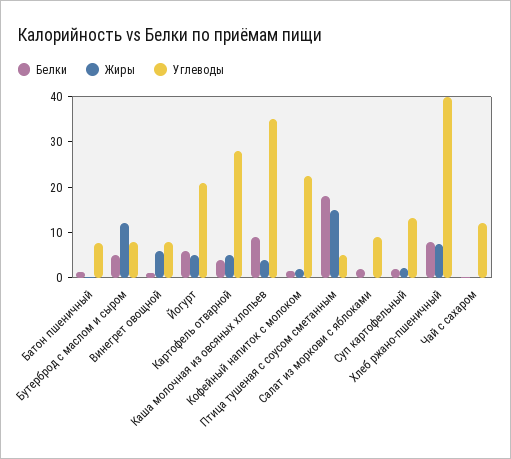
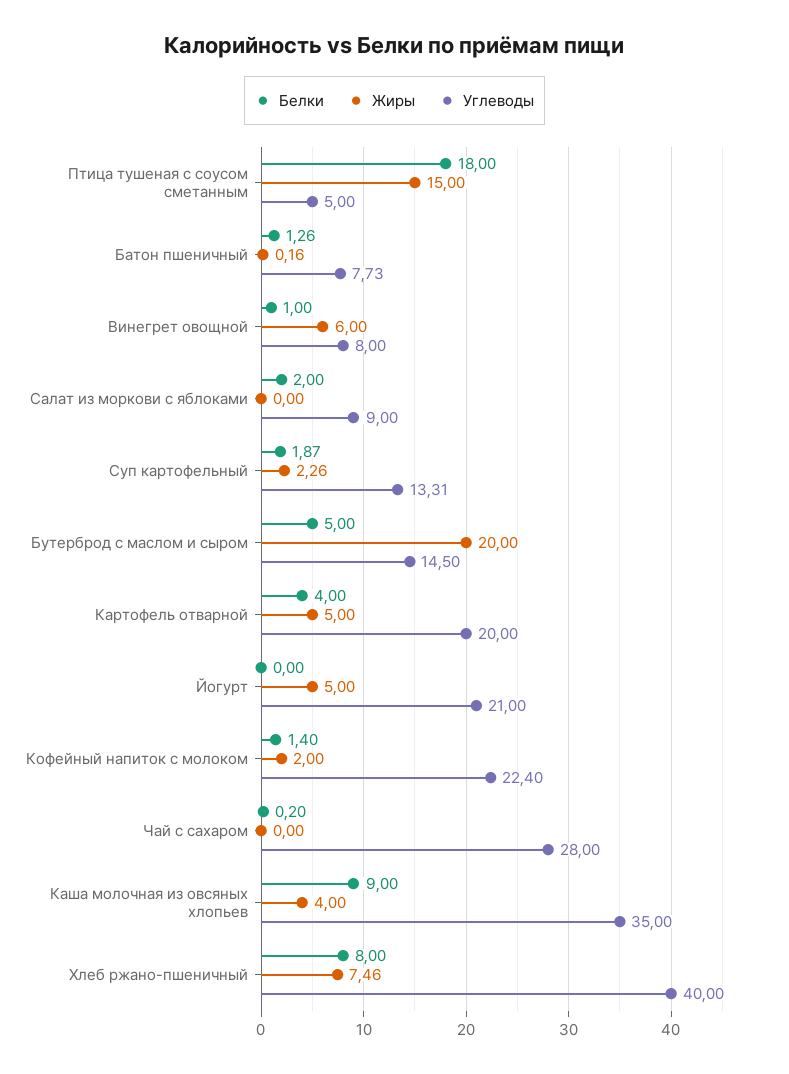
Жиры, Бутерброд с маслом и сыром: 12 -> 20
Углеводы, Бутерброд с маслом и сыром: 8 -> 14.5
Белки, Йогурт: 6 -> 0
Углеводы, Картофель отварной: 28 -> 20
Углеводы, Чай с сахаром: 12 -> 28

